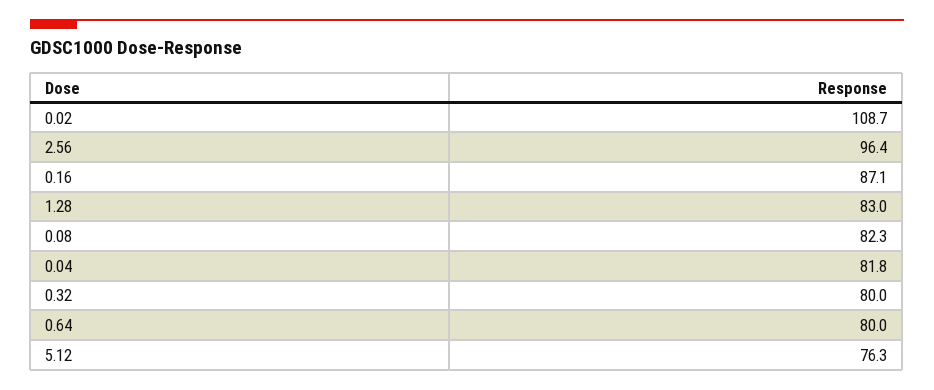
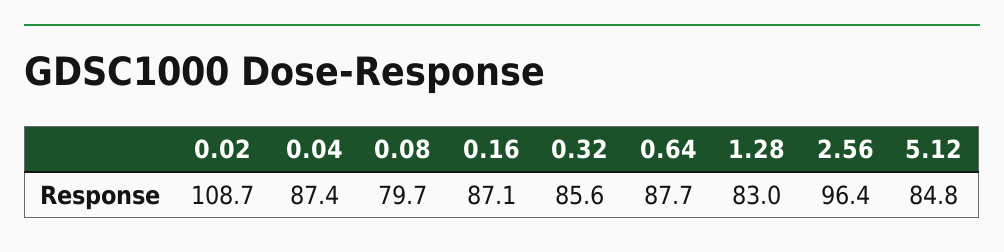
0.08: 82.3 -> 79.7
0.04: 81.8 -> 87.4
0.32: 80 -> 85.6
0.64: 80 -> 87.7
5.12: 76.3 -> 84.8

